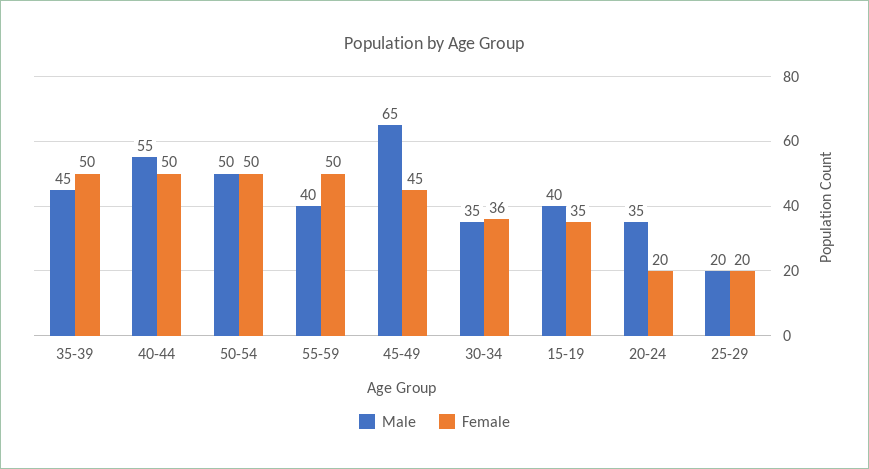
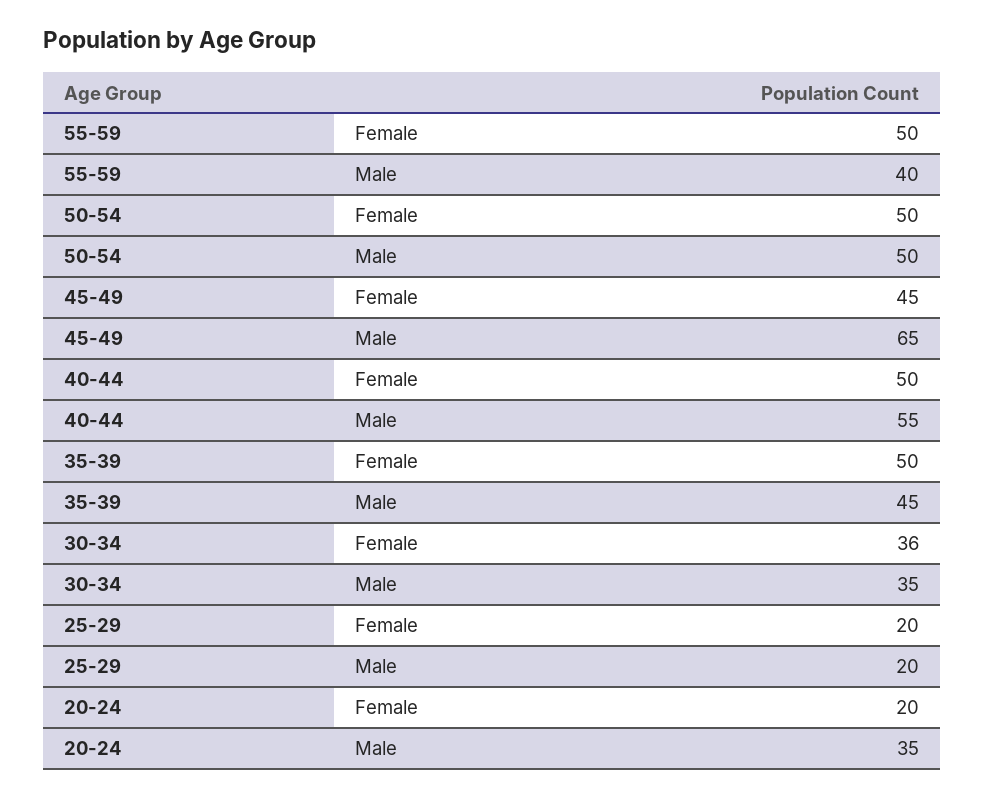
Male, 15-19: 40 -> none
Female, 15-19: 35 -> none

